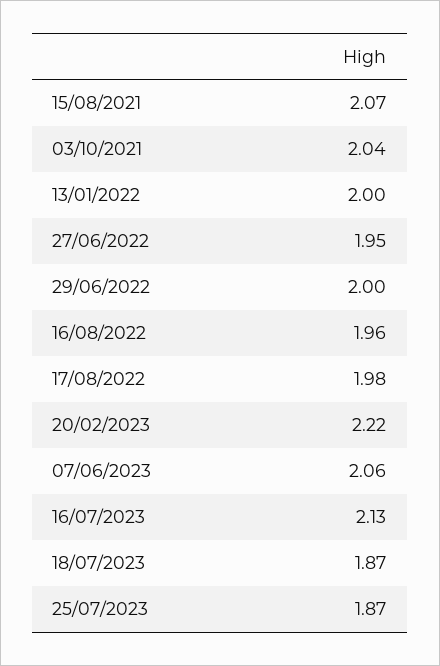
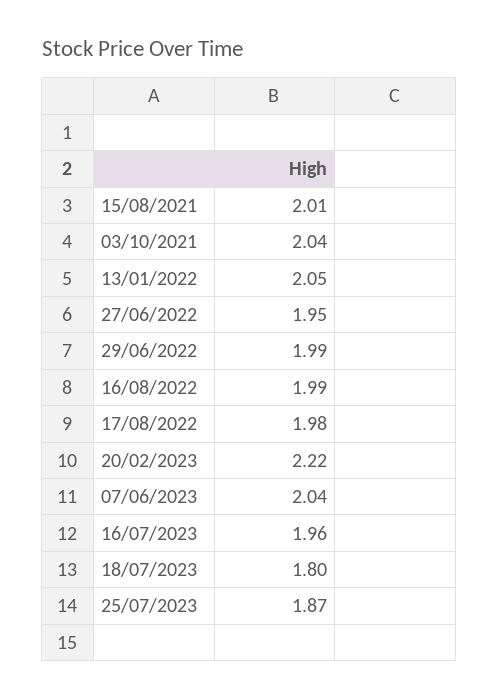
15/08/2021: 2.07 -> 2.01
13/01/2022: 2 -> 2.05
29/06/2022: 2 -> 1.99
16/08/2022: 1.96 -> 1.99
07/06/2023: 2.06 -> 2.04
16/07/2023: 2.13 -> 1.96
18/07/2023: 1.87 -> 1.8

